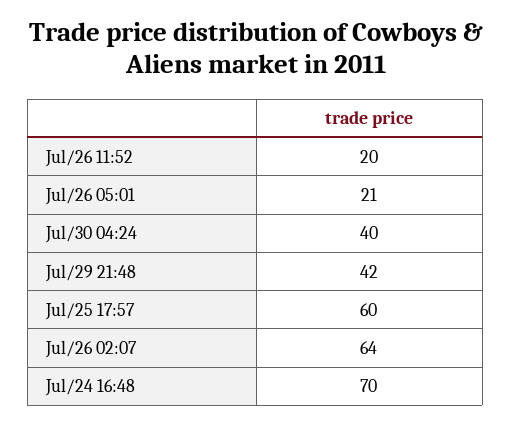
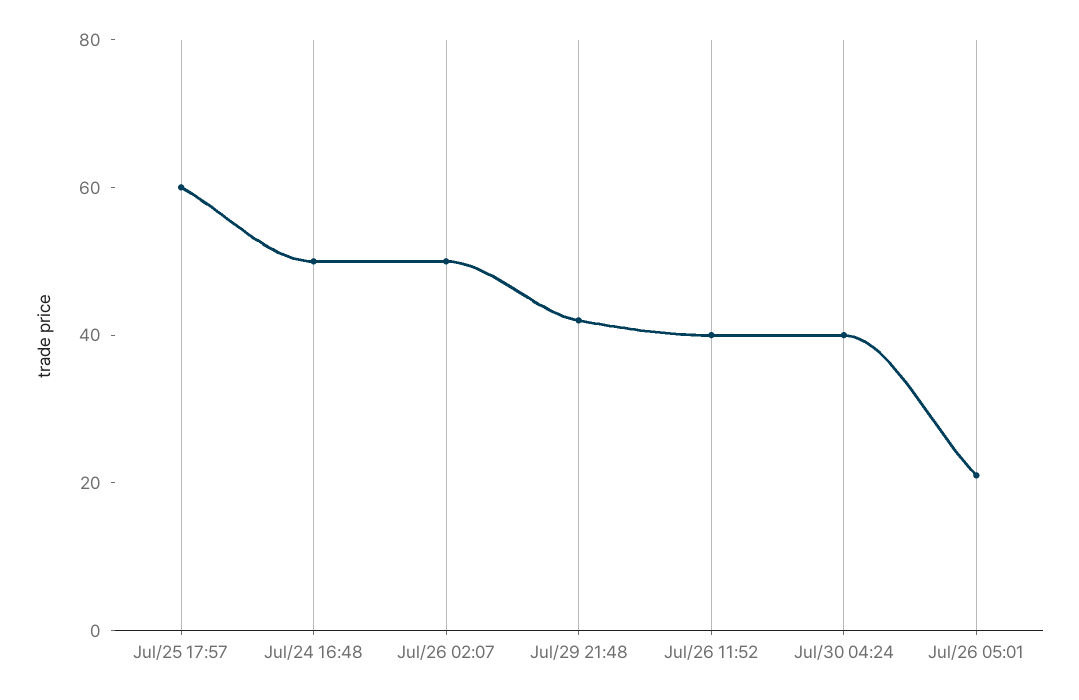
Jul/26 11:52: 20 -> 40
Jul/26 02:07: 64 -> 50
Jul/24 16:48: 70 -> 50

